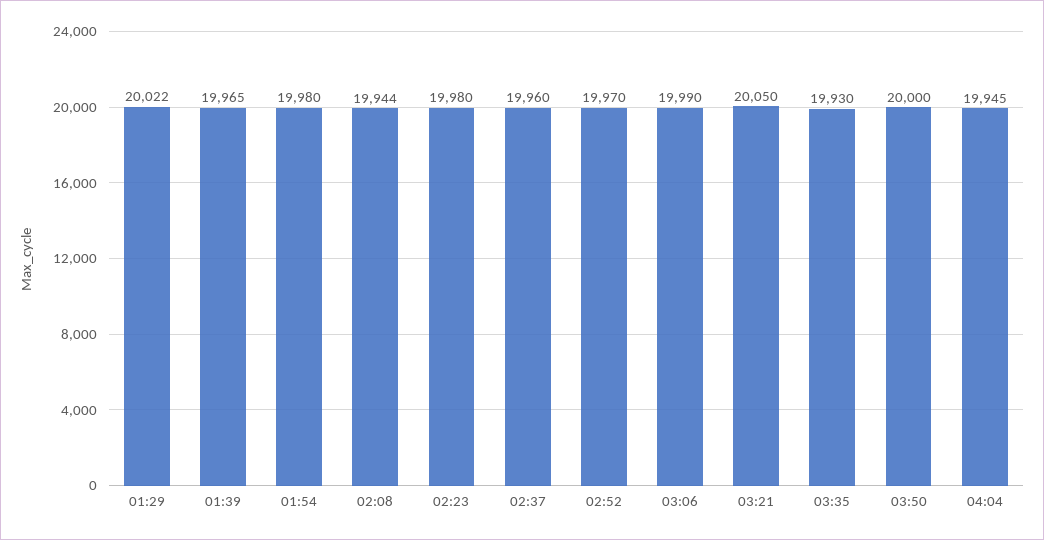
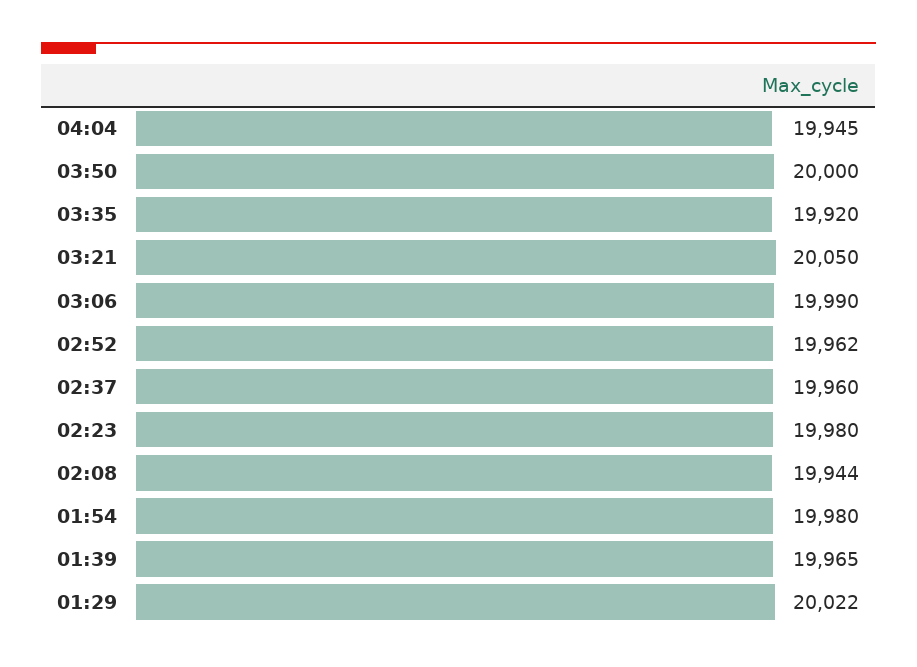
02:52: 19970 -> 19962
03:35: 19930 -> 19920

